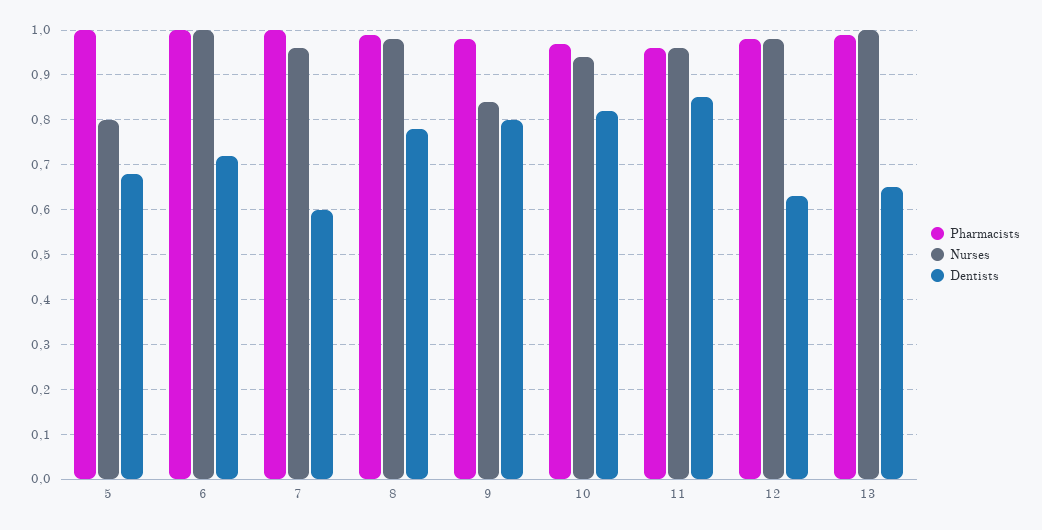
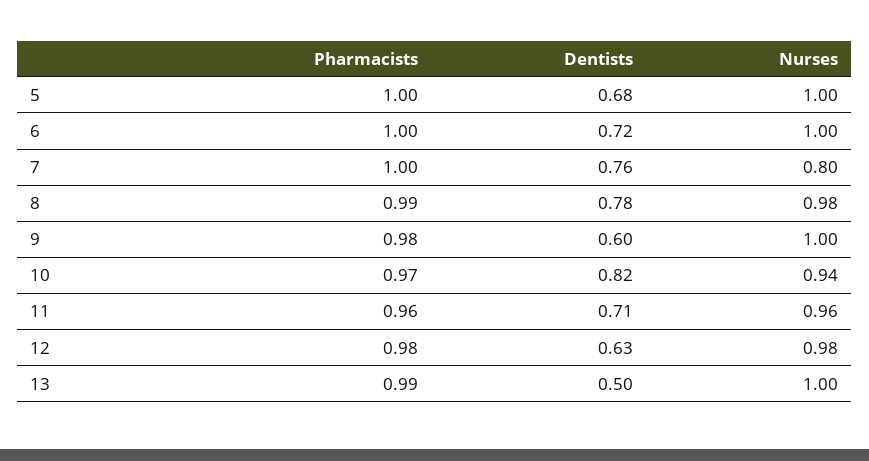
Nurses, 5: 0.8 -> 1
Nurses, 7: 0.95 -> 0.8
Dentists, 7: 0.6 -> 0.76
Nurses, 9: 0.85 -> 1
Dentists, 9: 0.8 -> 0.6
Dentists, 11: 0.85 -> 0.71
Dentists, 13: 0.65 -> 0.5

